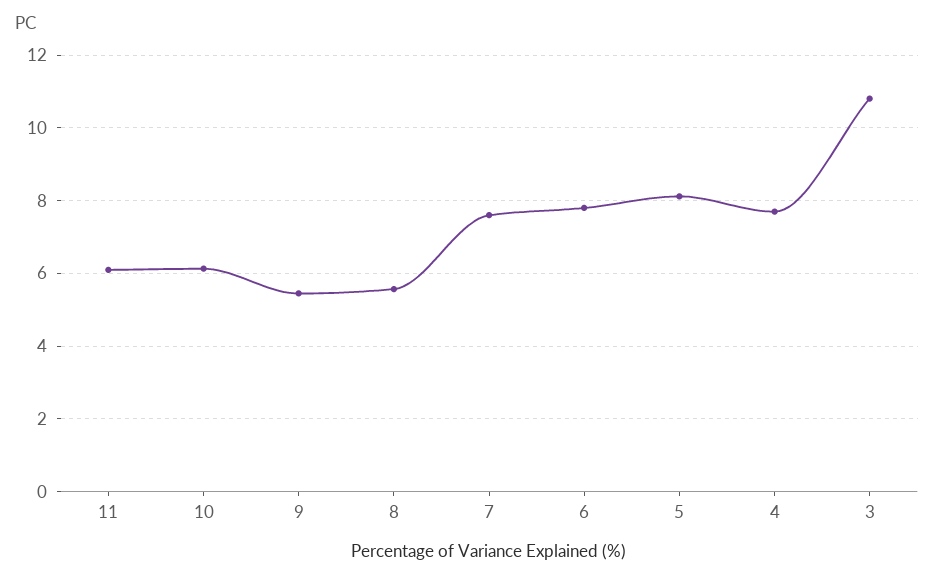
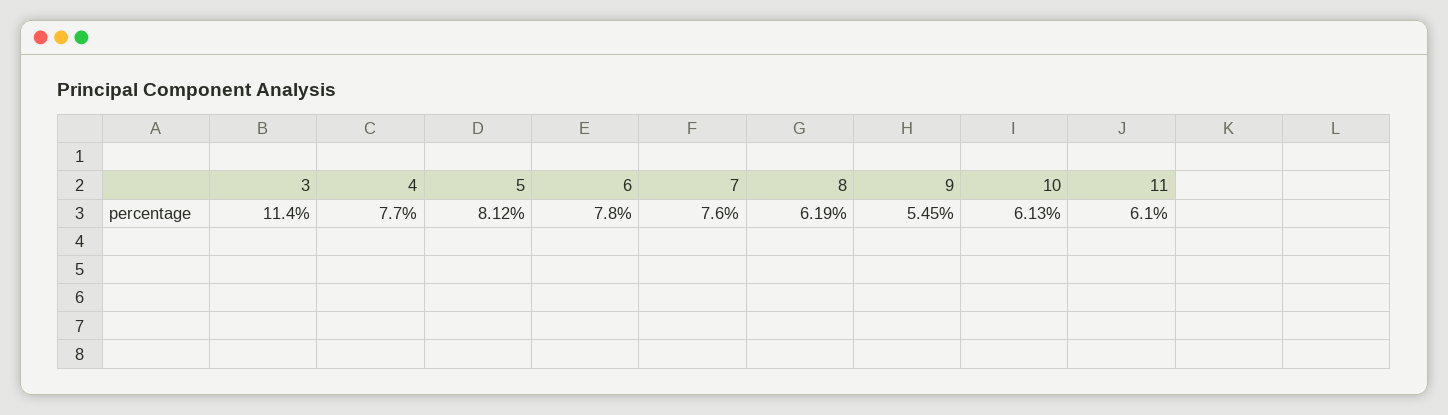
8: 5.6 -> 6.19
3: 10.8 -> 11.4

